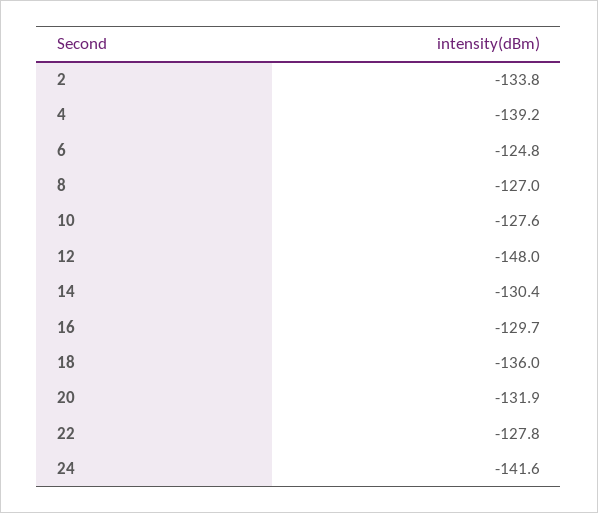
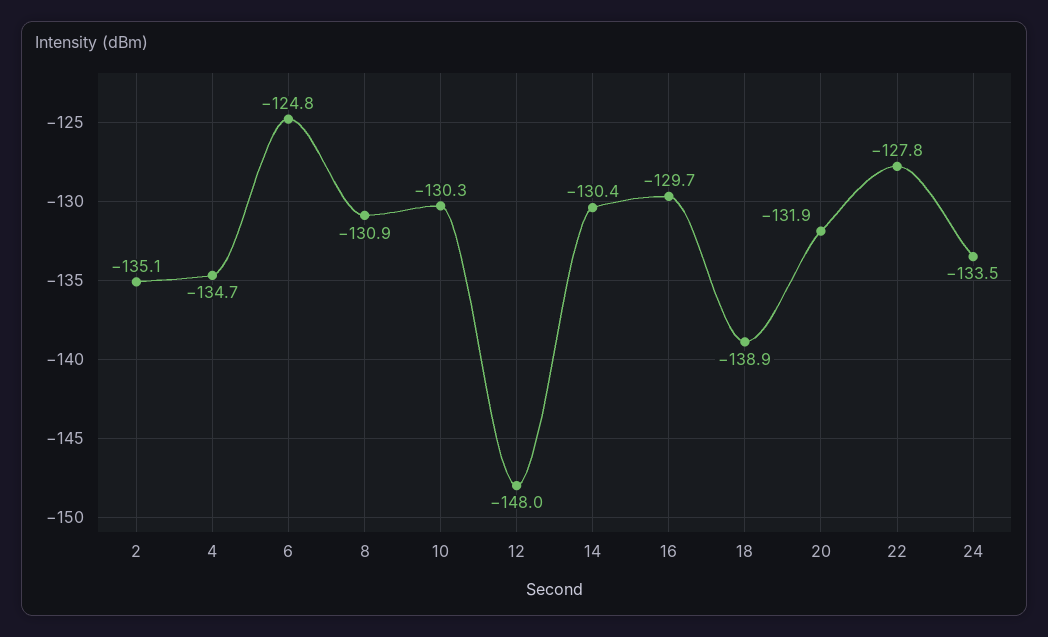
2: -133.8 -> -135.1
4: -139.2 -> -134.7
8: -127 -> -130.9
10: -127.6 -> -130.3
18: -136 -> -138.9
24: -141.6 -> -133.5

